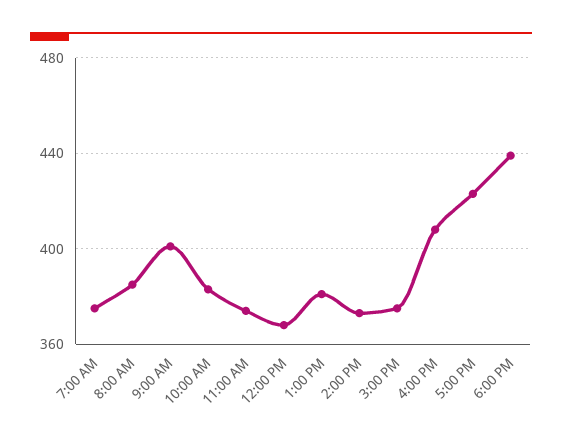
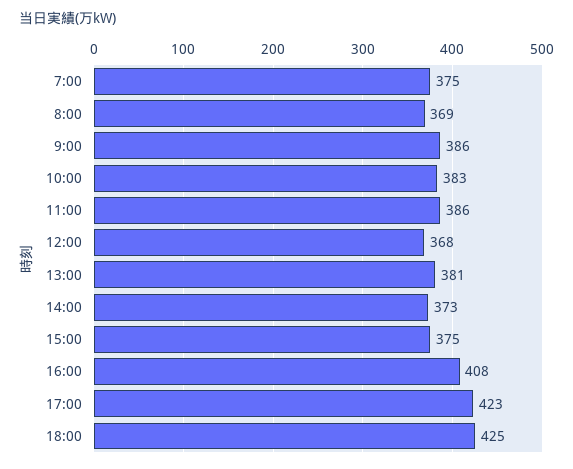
8:00 AM: 385 -> 369
9:00 AM: 400 -> 386
11:00 AM: 375 -> 386
6:00 PM: 440 -> 425

